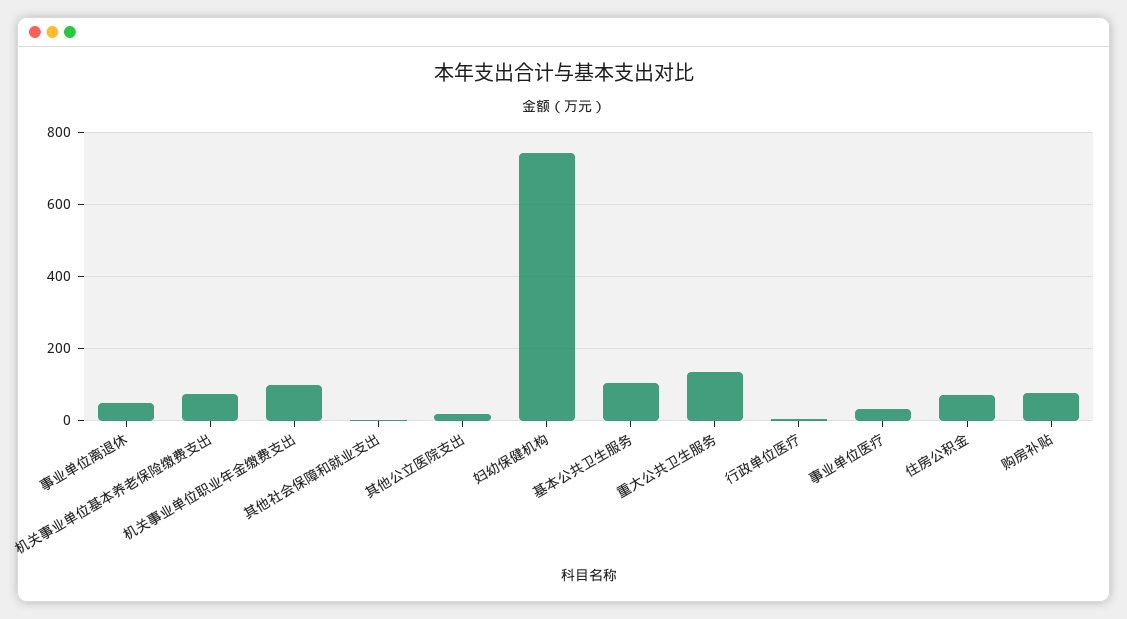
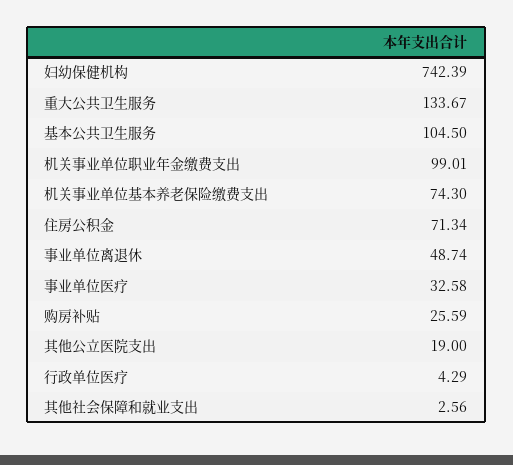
购房补贴: 80 -> 25.59

